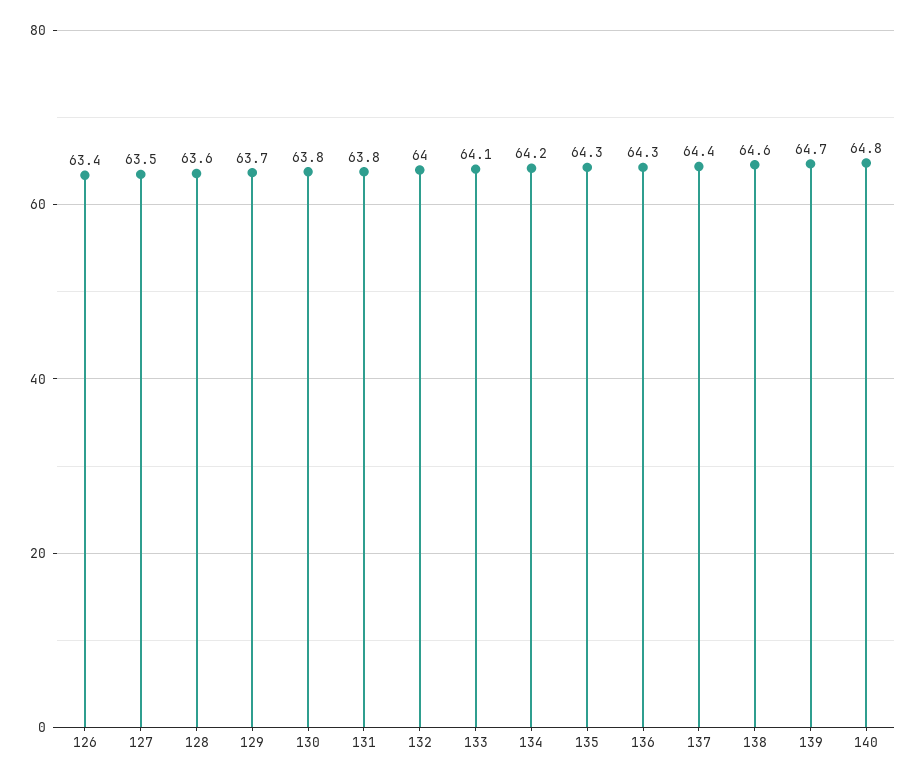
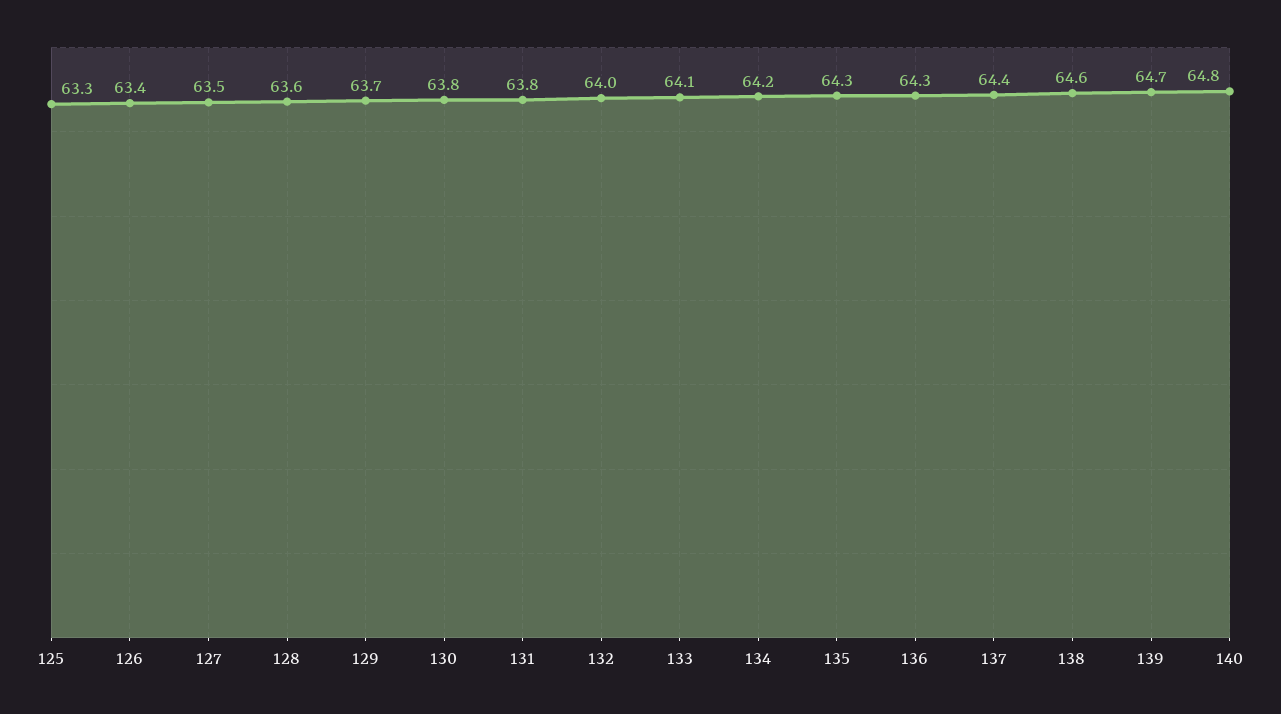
125: none -> 63.3

